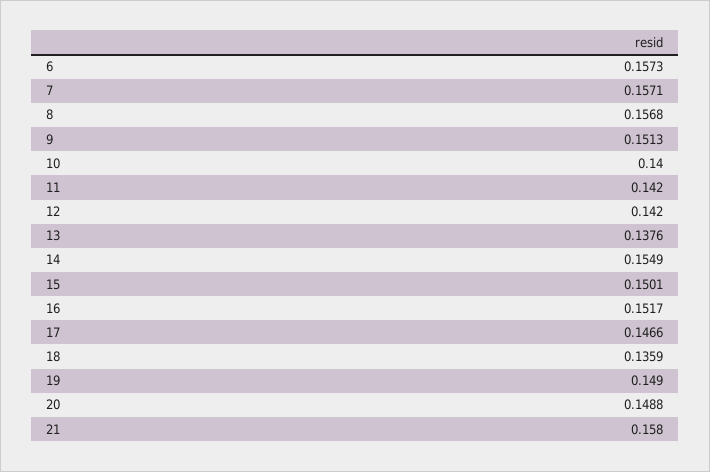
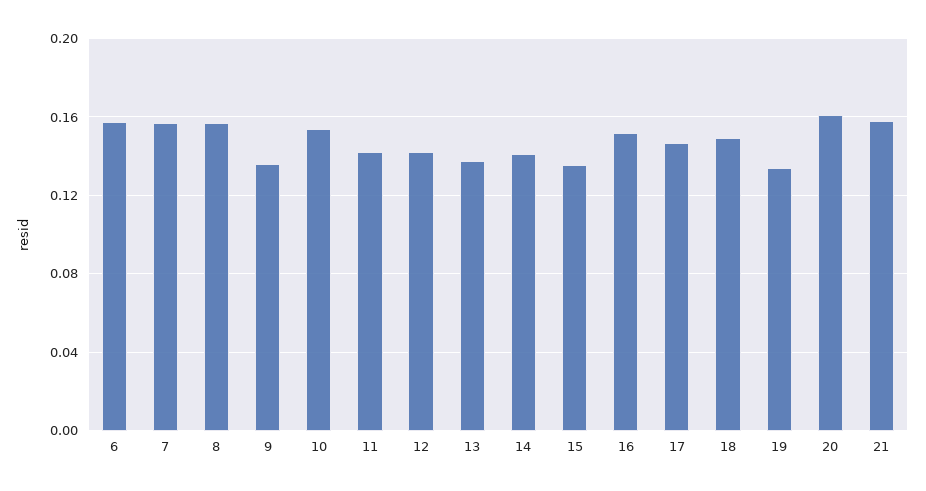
9: 0.1513 -> 0.135
10: 0.14 -> 0.155
14: 0.1549 -> 0.14
15: 0.1501 -> 0.135
18: 0.1359 -> 0.15
19: 0.149 -> 0.135
20: 0.1488 -> 0.16

